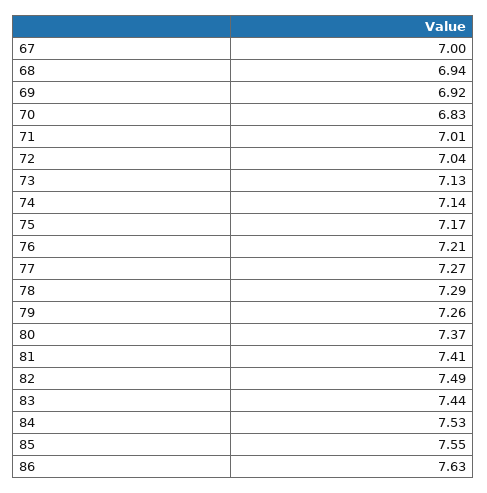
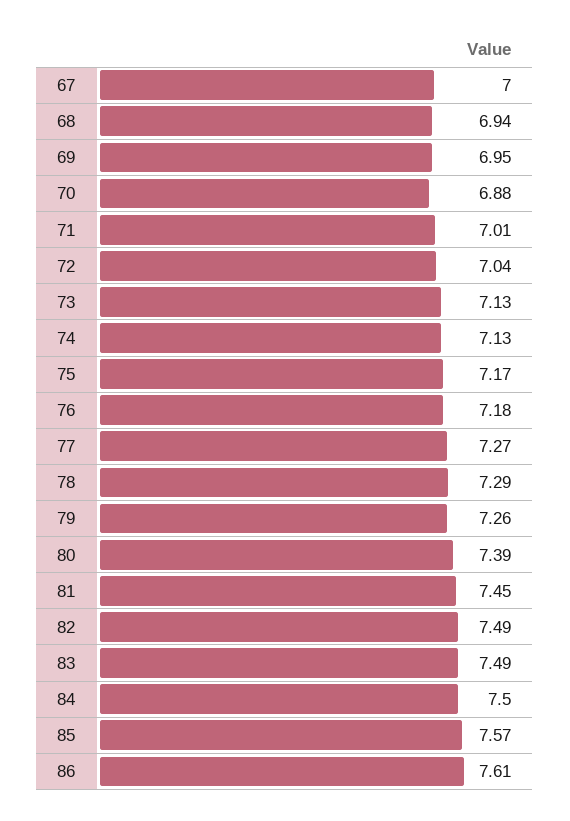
69: 6.92 -> 6.95
70: 6.83 -> 6.88
74: 7.14 -> 7.13
76: 7.21 -> 7.18
80: 7.37 -> 7.39
81: 7.41 -> 7.45
83: 7.44 -> 7.49
84: 7.53 -> 7.5
85: 7.55 -> 7.57
86: 7.63 -> 7.61

